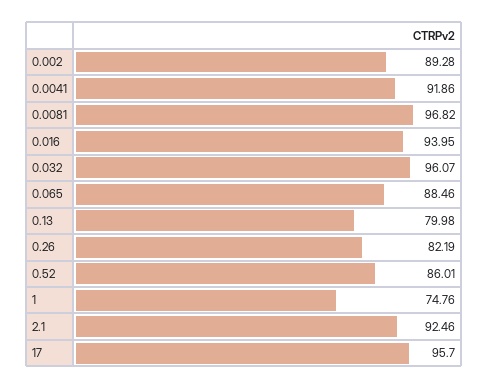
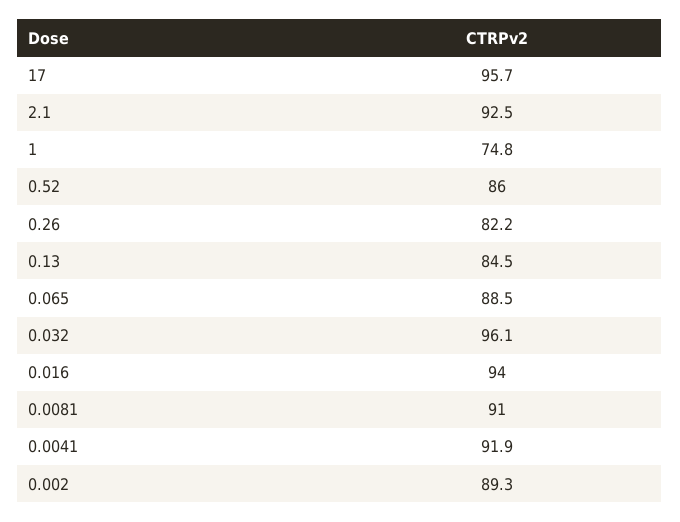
0.0081: 96.82 -> 91
0.13: 79.98 -> 84.5

